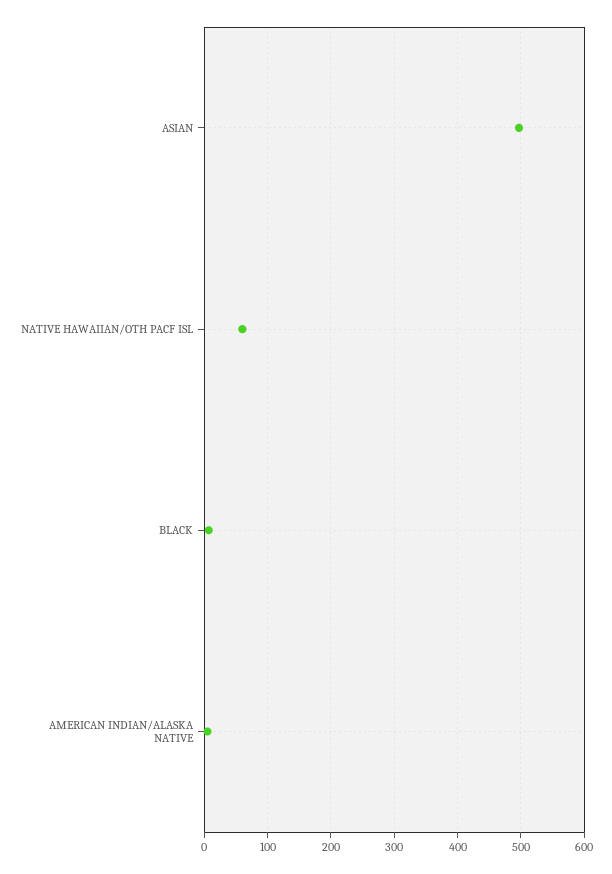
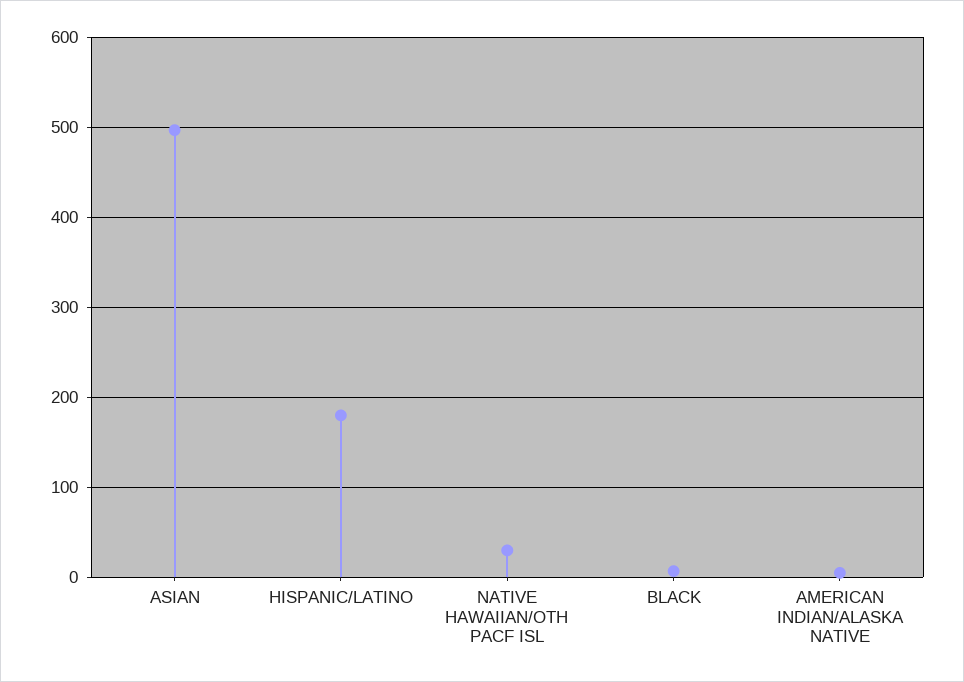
NATIVE HAWAIIAN/OTH PACF ISL: 60 -> 30
HISPANIC/LATINO: none -> 180

